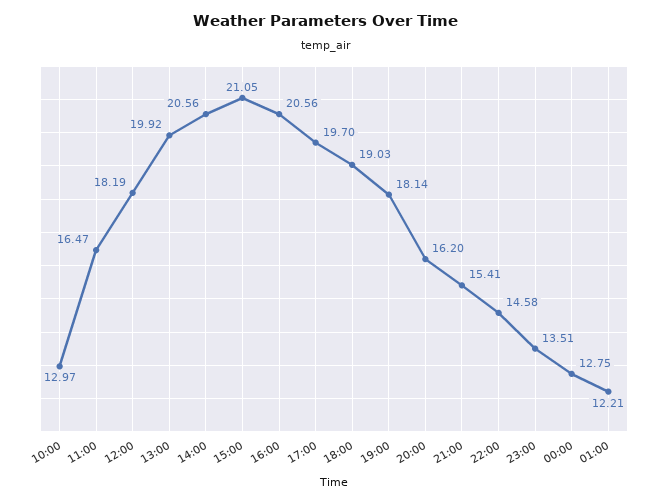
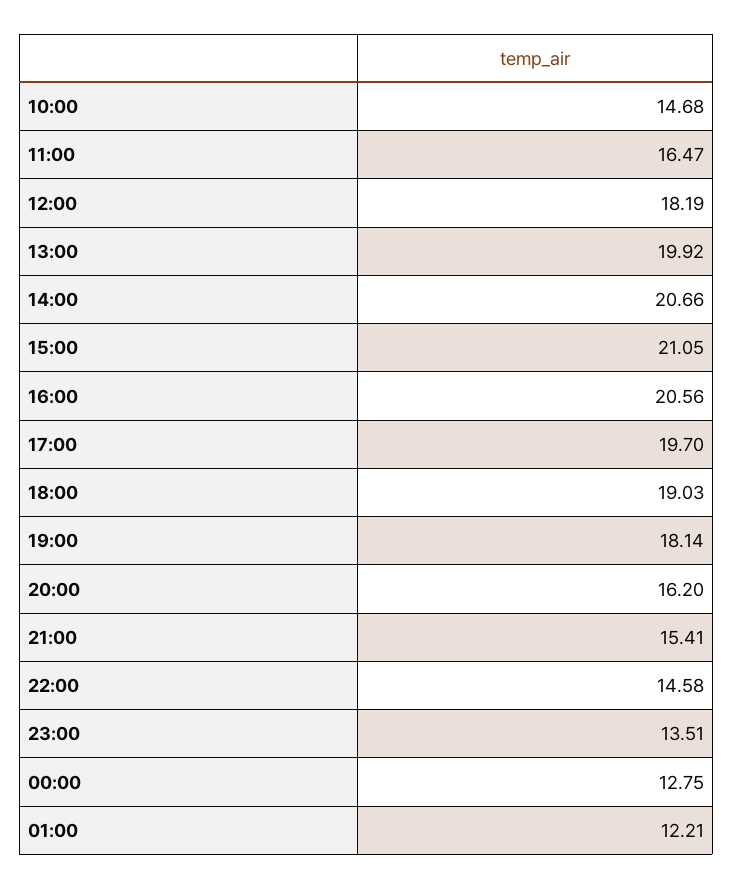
10:00: 12.97 -> 14.68
14:00: 20.56 -> 20.66

